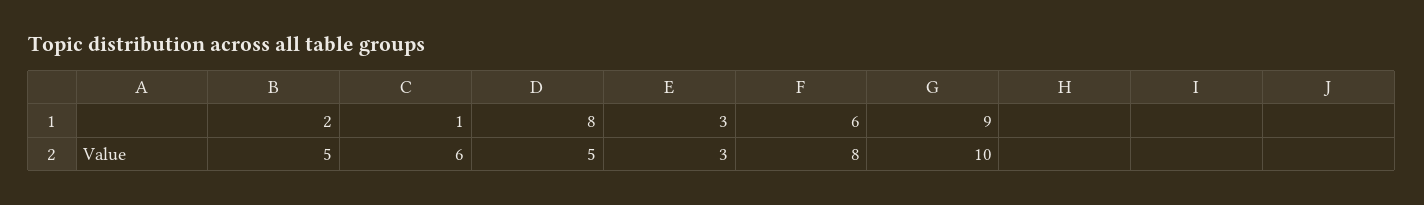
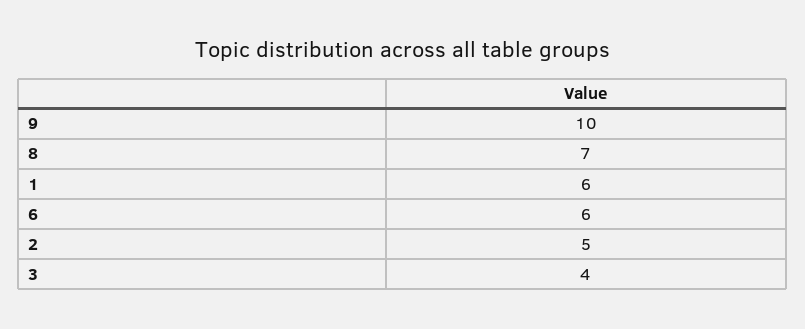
8: 5 -> 7
3: 3 -> 4
6: 8 -> 6

